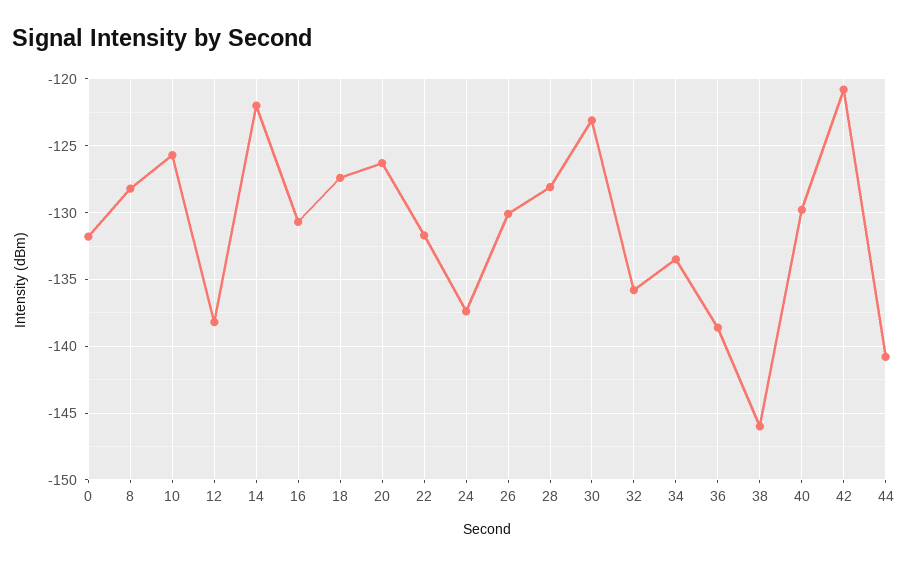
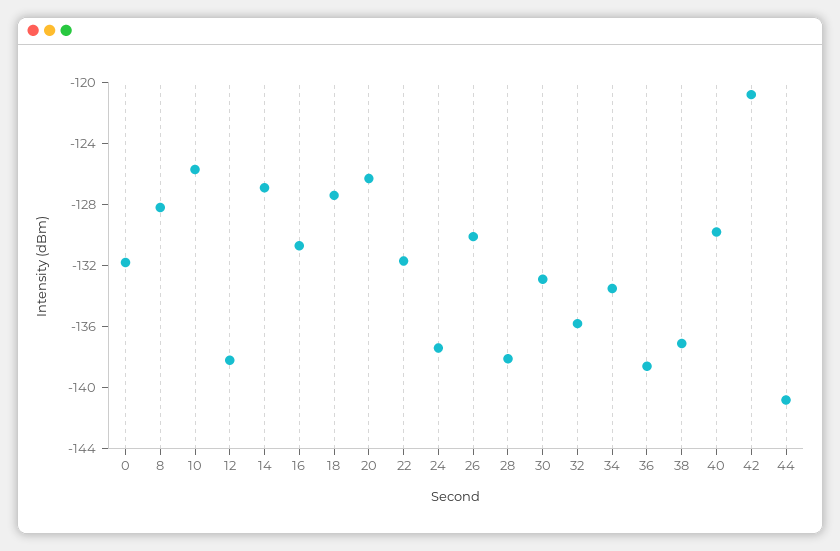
14: -122 -> -127
28: -128 -> -138
30: -123 -> -133
38: -146 -> -137

